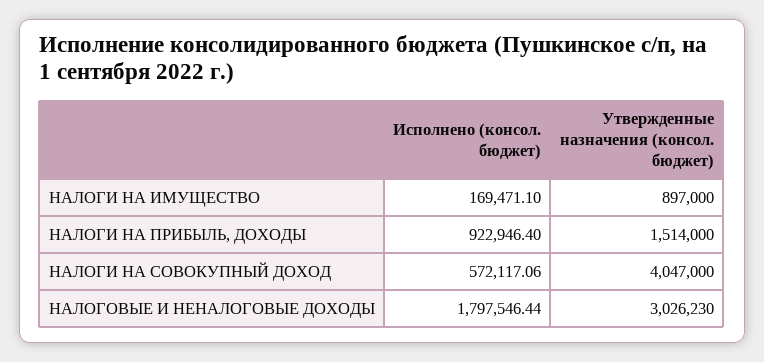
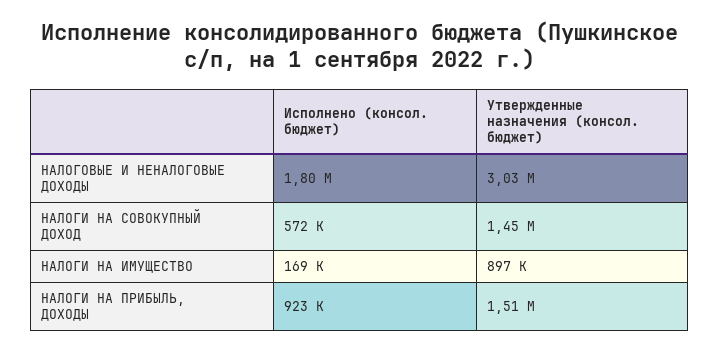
Утвержденные назначения (консол. бюджет), НАЛОГИ НА СОВОКУПНЫЙ ДОХОД: 4047000 -> 1450000

